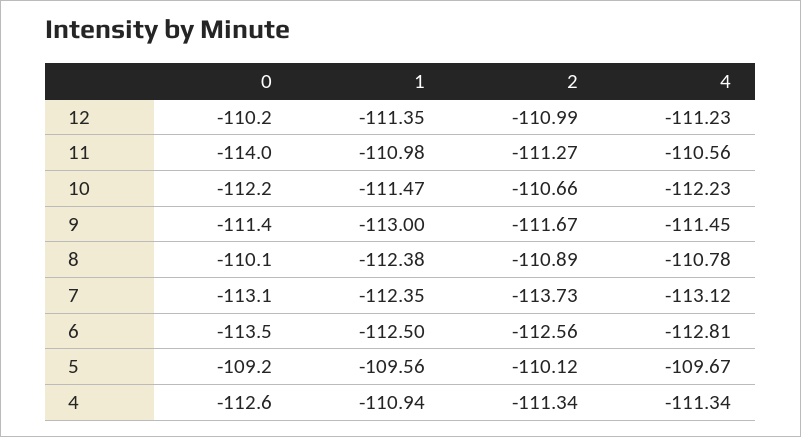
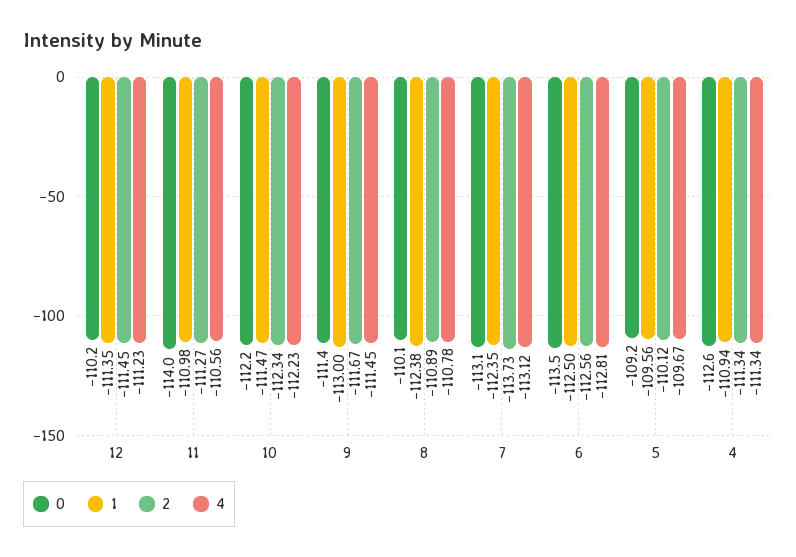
2, 12: -110.99 -> -111.45
2, 10: -110.66 -> -112.34

